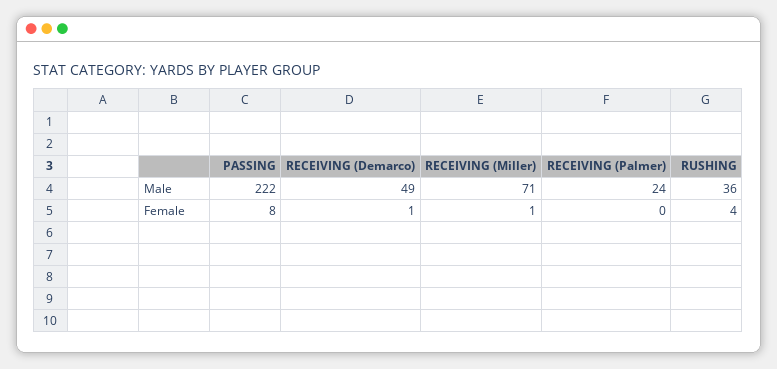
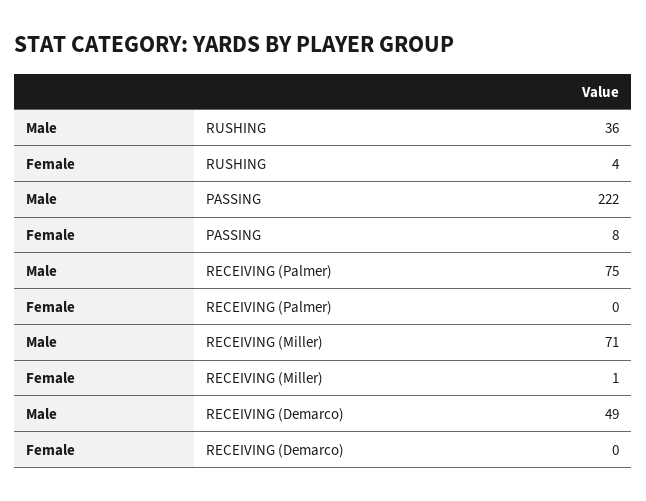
RECEIVING (Palmer), Male: 24 -> 75
RECEIVING (Demarco), Female: 1 -> 0

